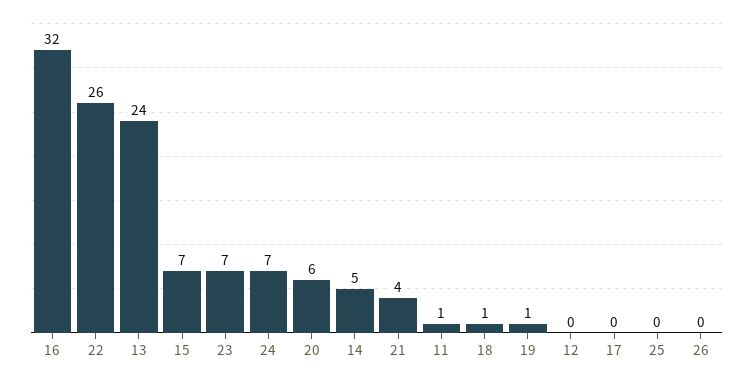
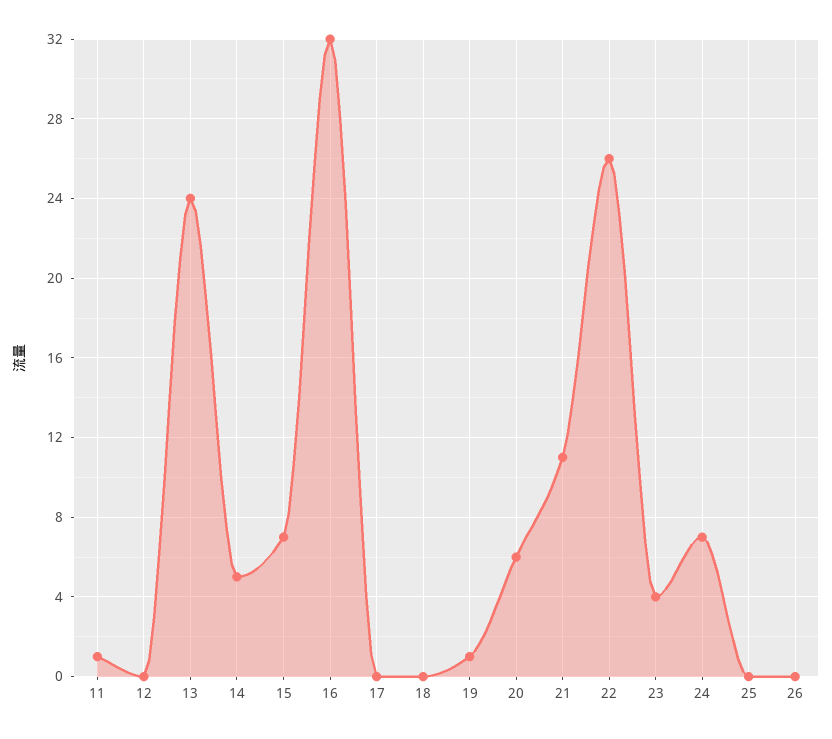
23: 7 -> 4
21: 4 -> 11
18: 1 -> 0

